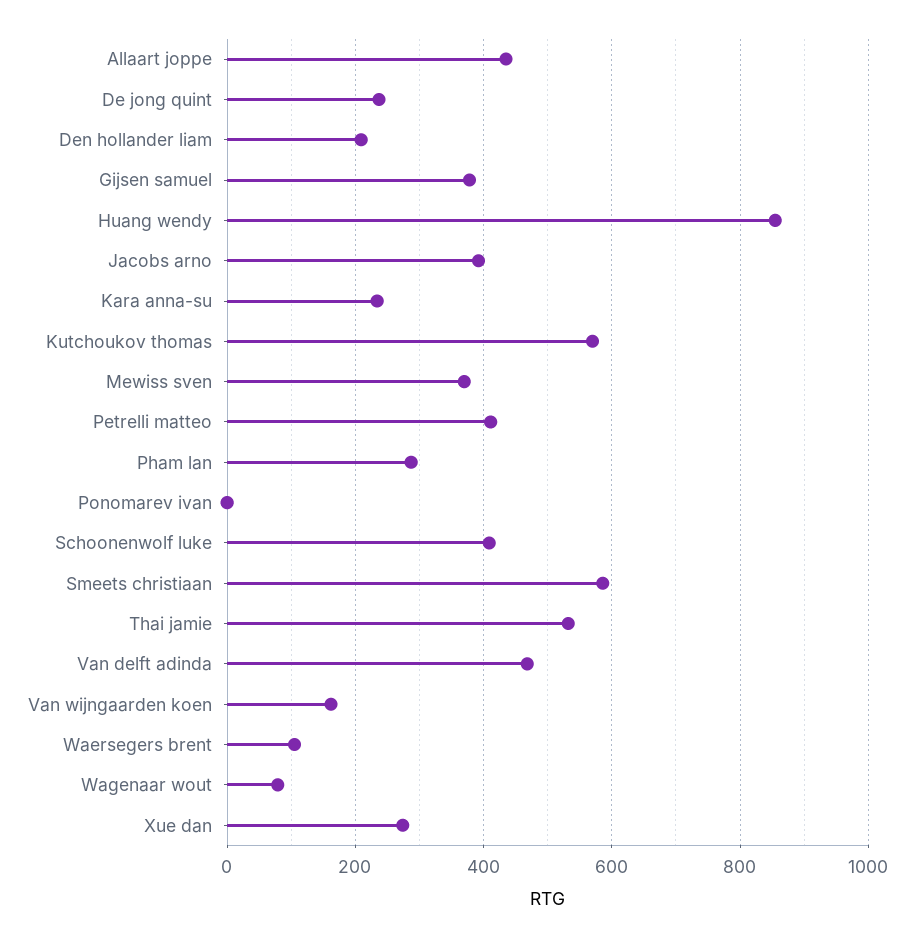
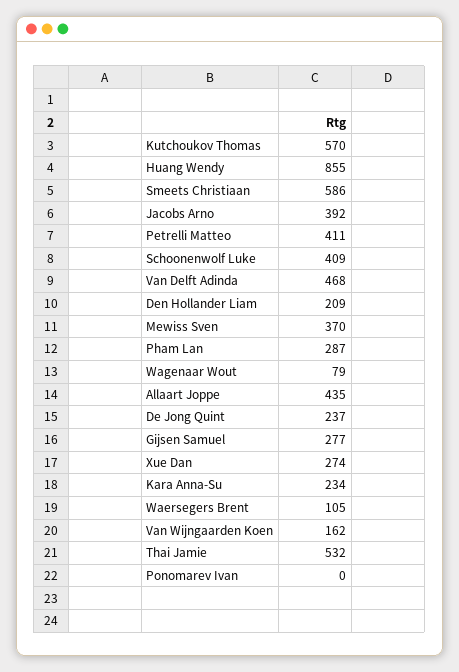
Gijsen samuel: 380 -> 277

